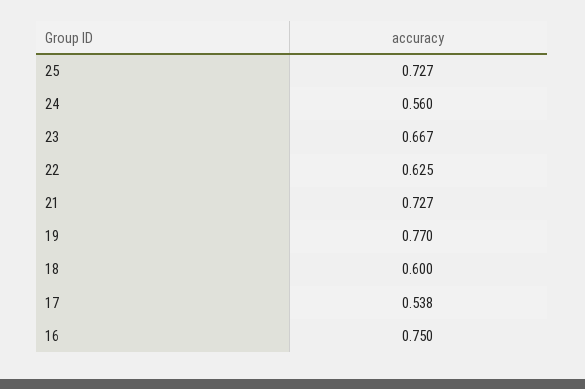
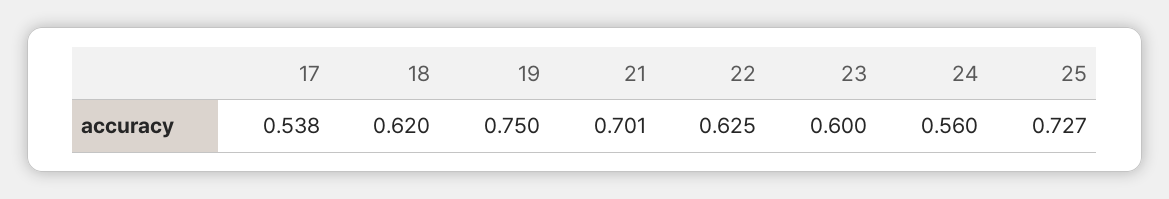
23: 0.667 -> 0.6
21: 0.727 -> 0.701
19: 0.77 -> 0.75
18: 0.6 -> 0.62
16: 0.75 -> none

